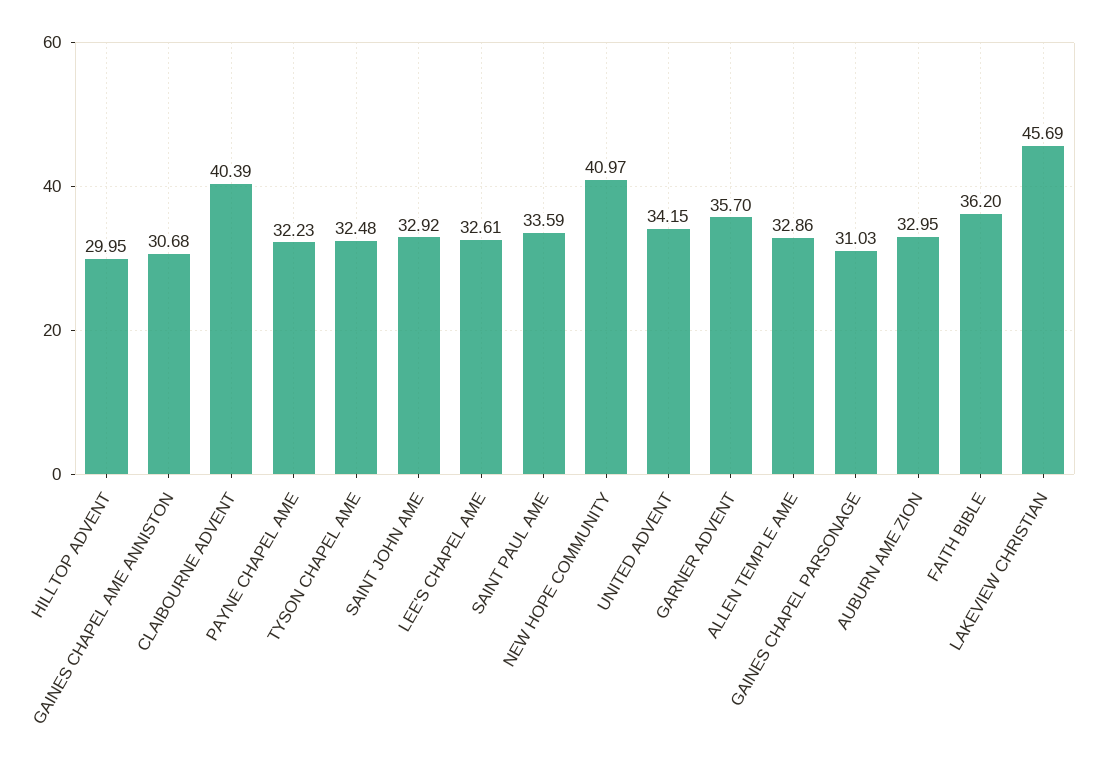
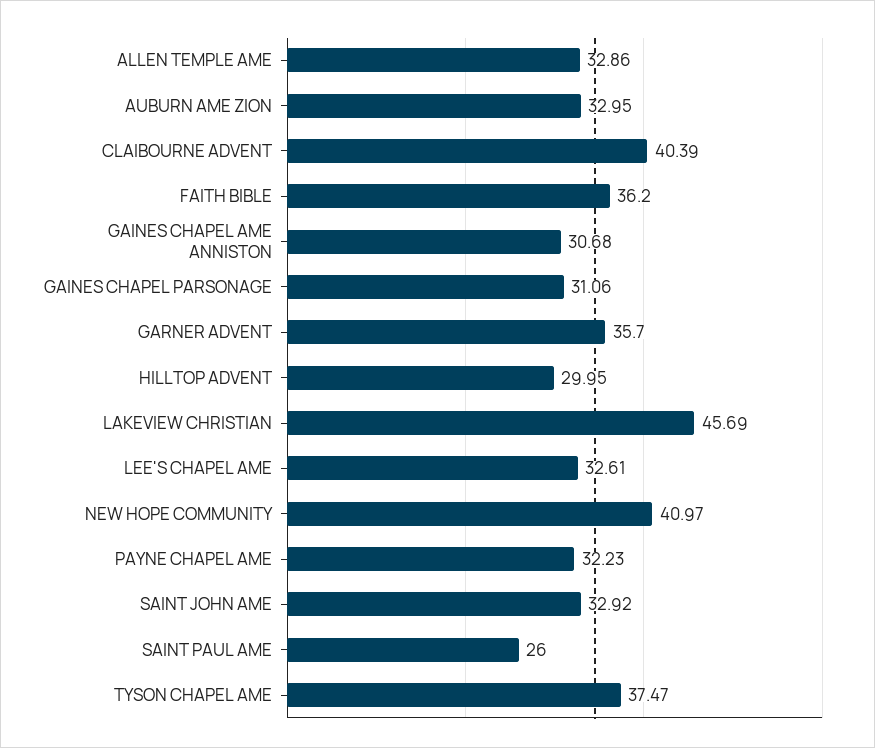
TYSON CHAPEL AME: 32.48 -> 37.47
SAINT PAUL AME: 33.59 -> 26
UNITED ADVENT: 34.15 -> none
GAINES CHAPEL PARSONAGE: 31.03 -> 31.06

